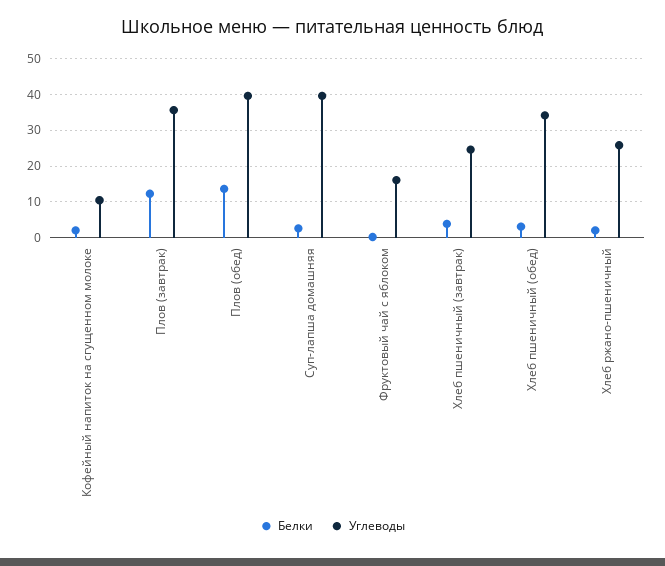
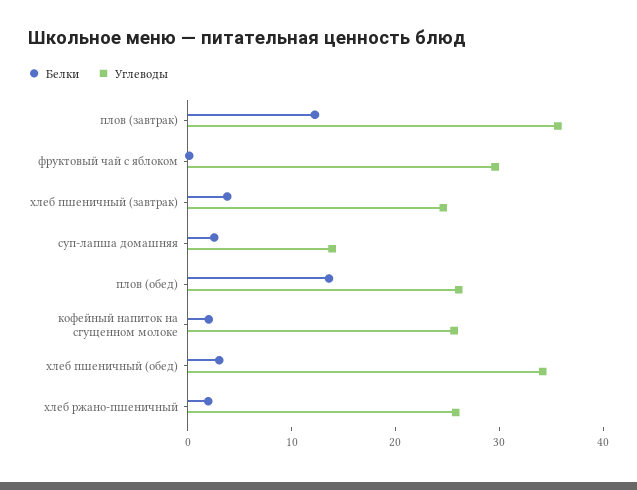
Углеводы, Кофейный напиток на сгущенном молоке: 10 -> 26
Углеводы, Плов (обед): 40 -> 26
Углеводы, Суп-лапша домашняя: 40 -> 14
Углеводы, Фруктовый чай с яблоком: 16 -> 30

